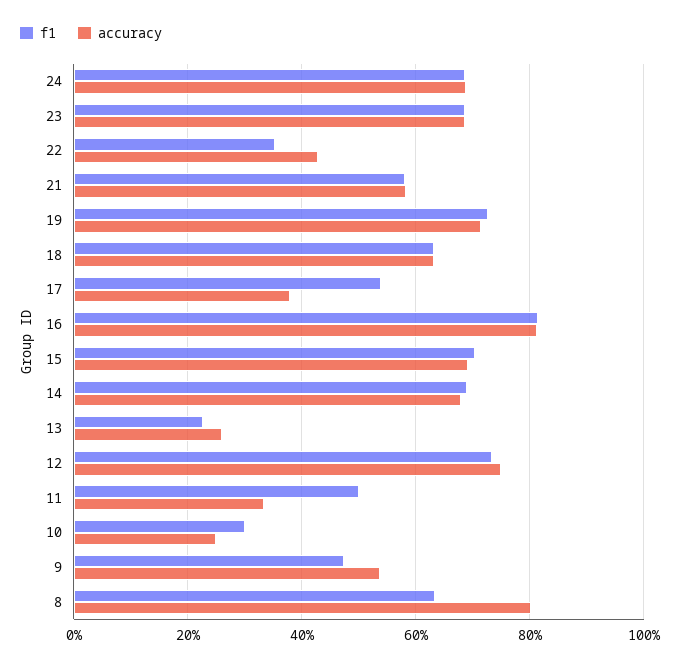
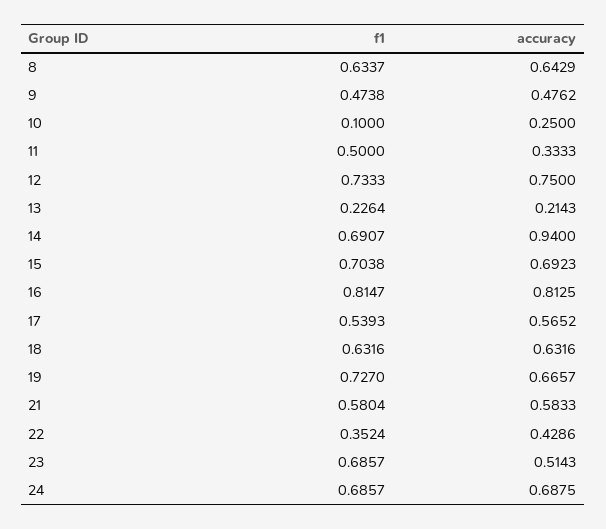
accuracy, 23: 0.68 -> 0.5143
accuracy, 19: 0.72 -> 0.6657
accuracy, 17: 0.38 -> 0.5652
accuracy, 14: 0.68 -> 0.94
accuracy, 13: 0.26 -> 0.2143
f1, 10: 0.3 -> 0.1
accuracy, 9: 0.54 -> 0.4762
accuracy, 8: 0.8 -> 0.6429

